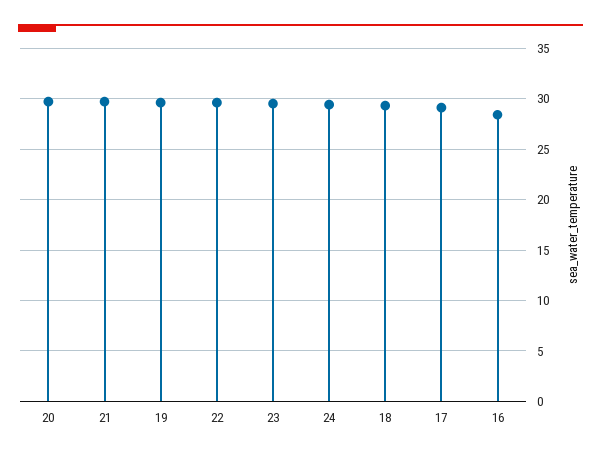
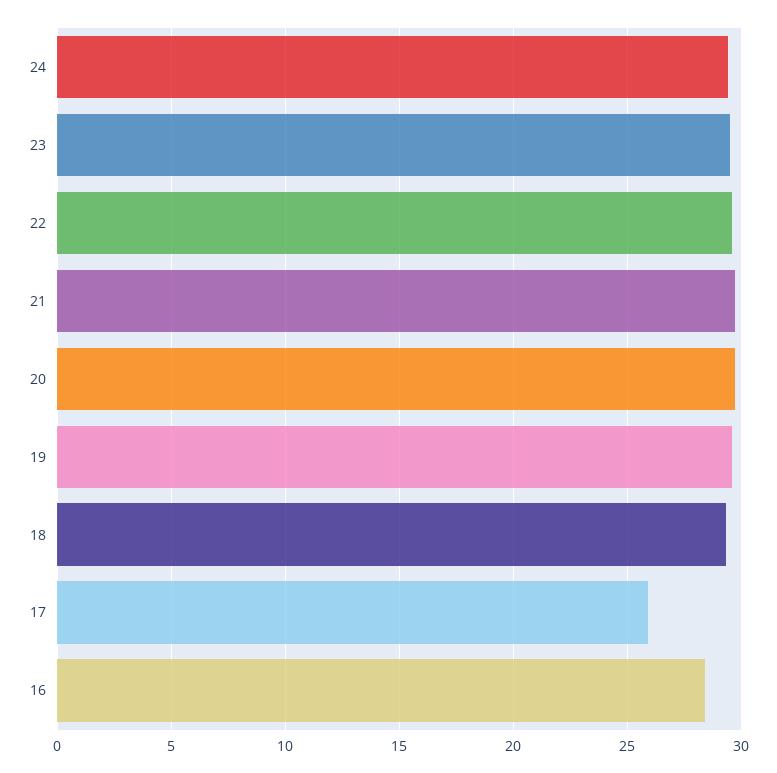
17: 29 -> 26

